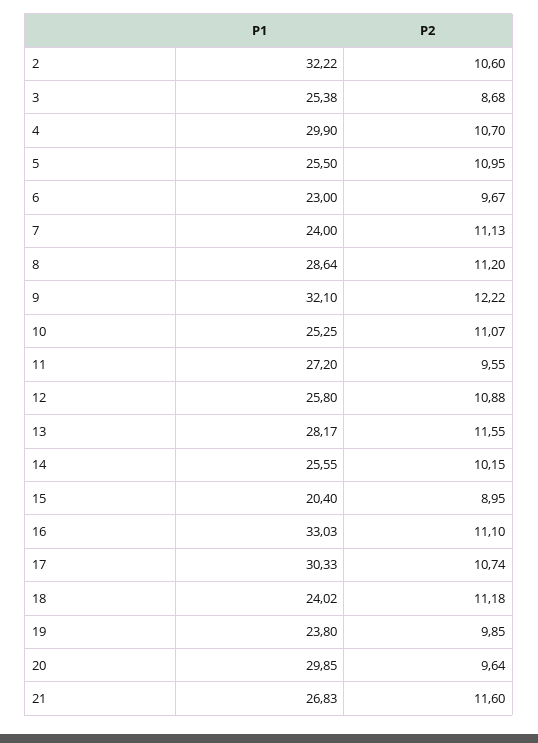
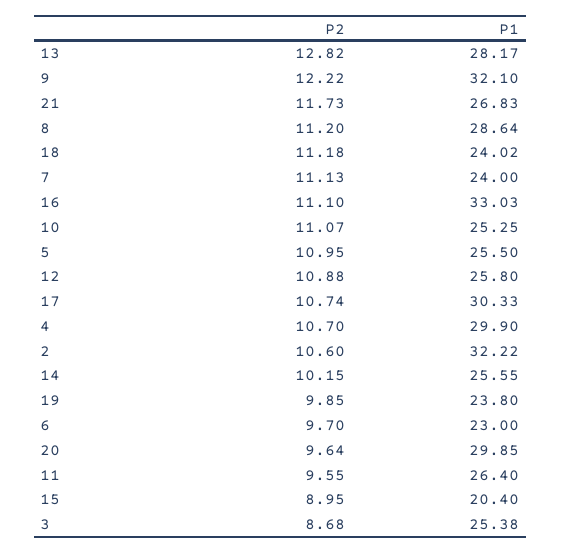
P2, 6: 9.67 -> 9.7
P1, 11: 27.2 -> 26.4
P2, 13: 11.55 -> 12.82
P2, 21: 11.6 -> 11.73

